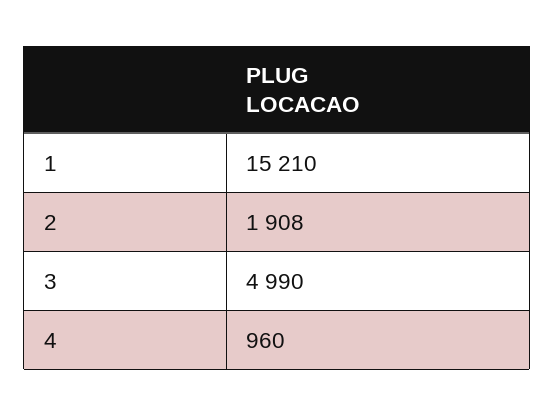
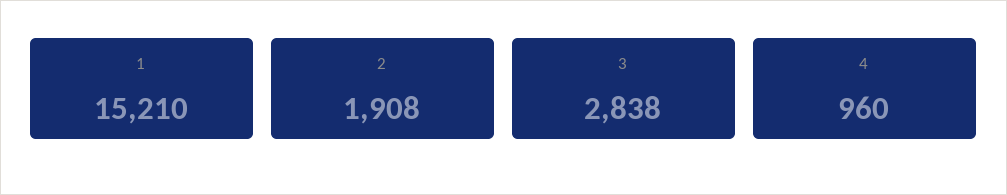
3: 4990 -> 2838

